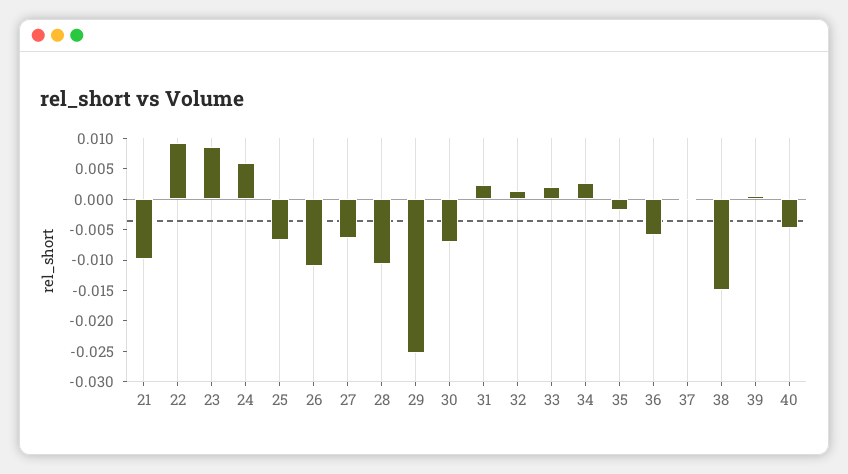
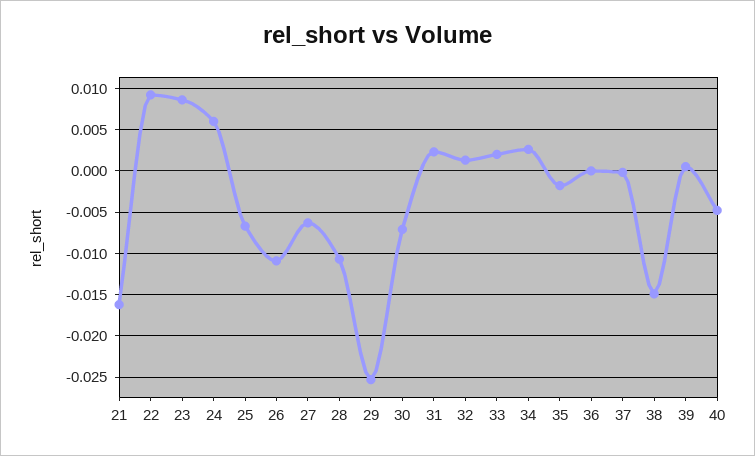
21: -0.01 -> -0.016
36: -0.005 -> 0

